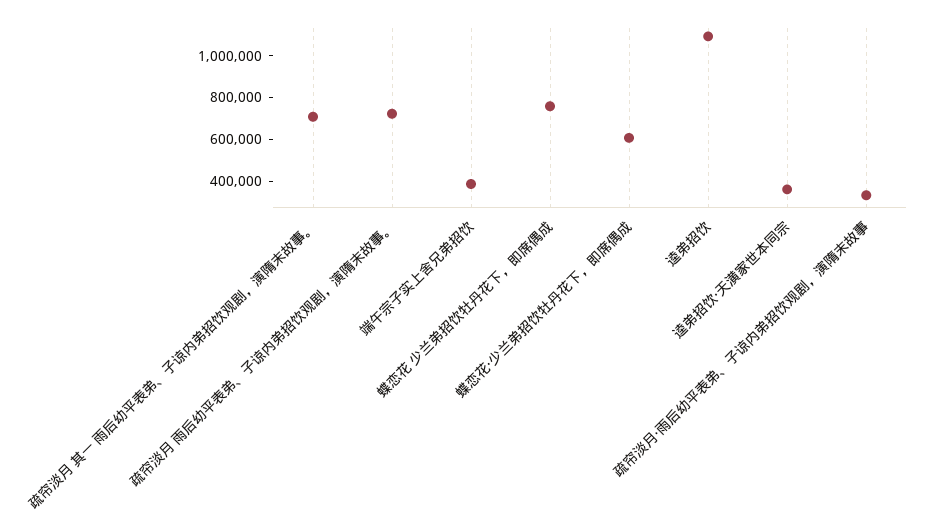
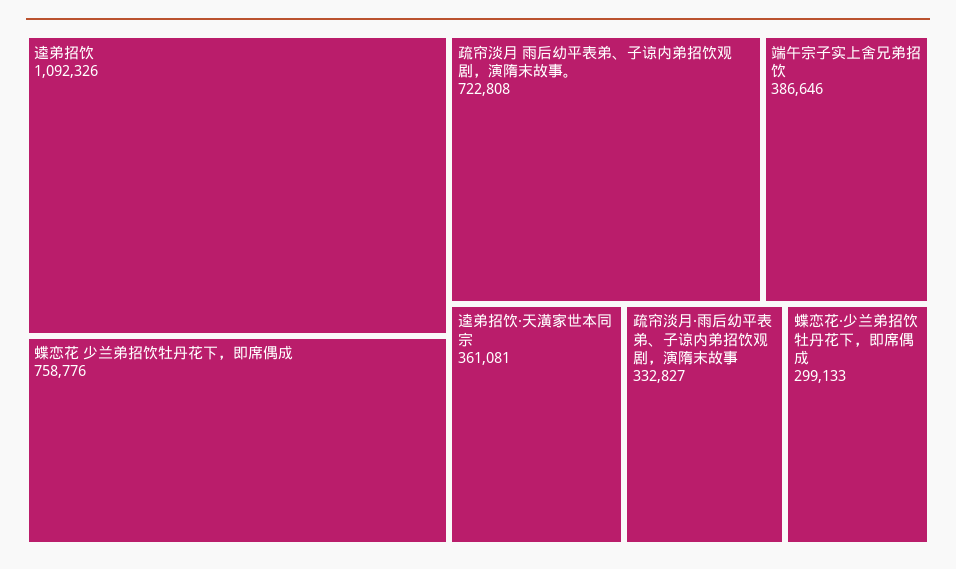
疏帘淡月 其一 雨后幼平表弟、子谅内弟招饮观剧，演隋末故事。: 700000 -> none
蝶恋花·少兰弟招饮牡丹花下，即席偶成: 600000 -> 299133

